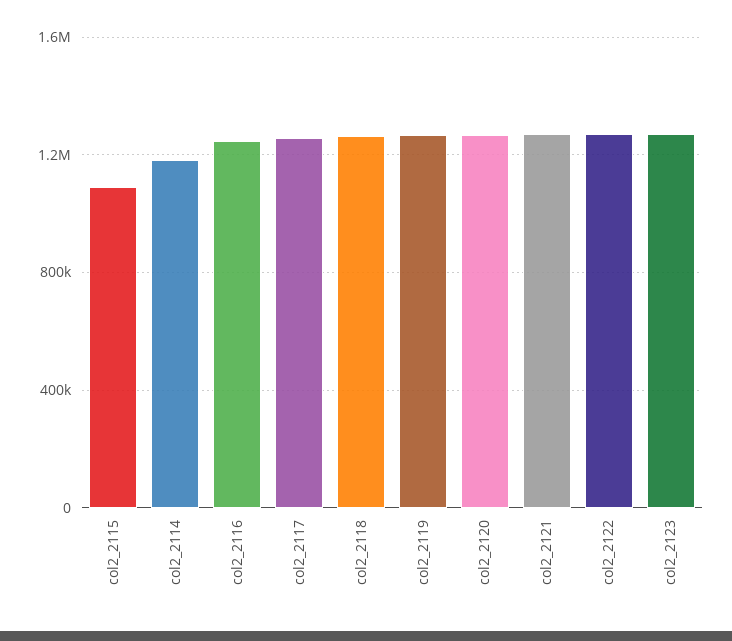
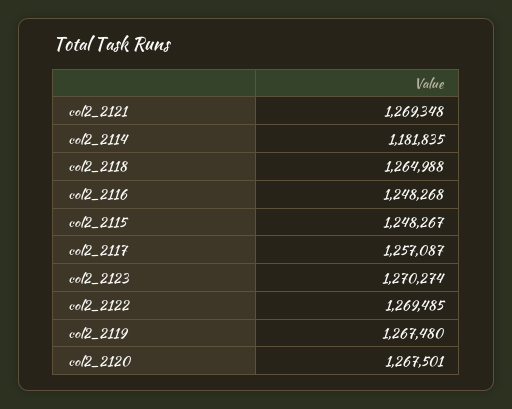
col2_2115: 1100000 -> 1248267

